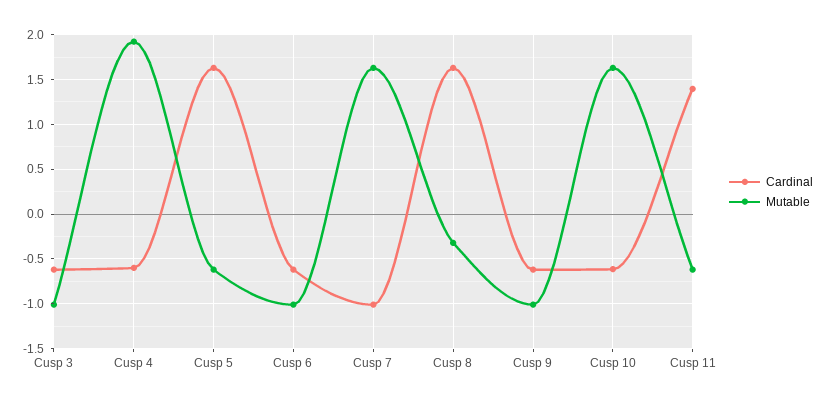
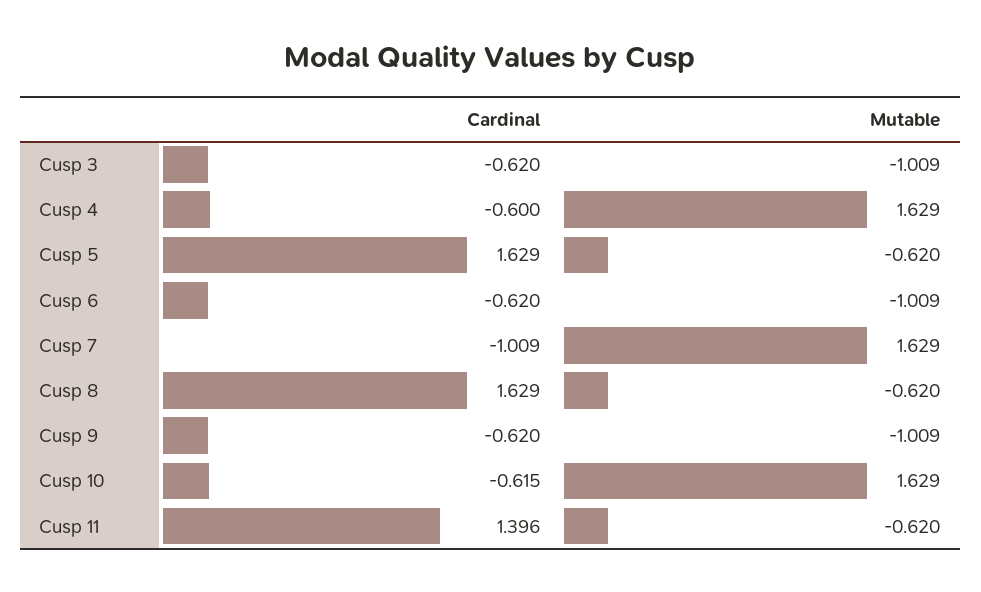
Mutable, Cusp 4: 1.9 -> 1.629
Mutable, Cusp 8: -0.3 -> -0.62

